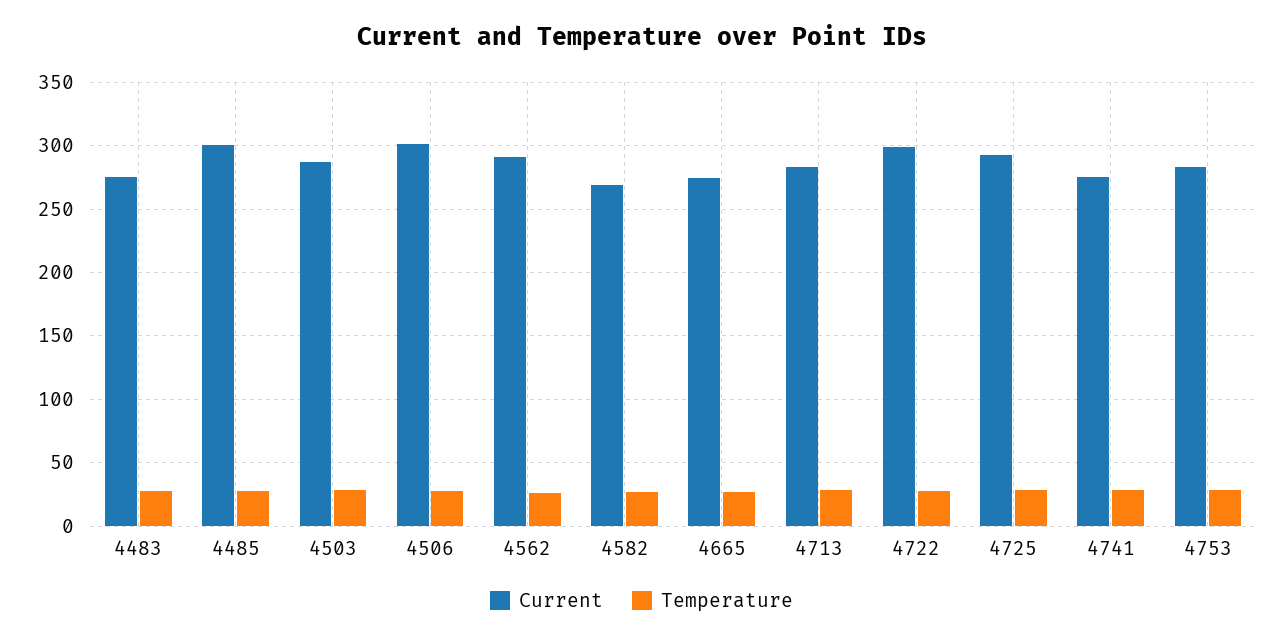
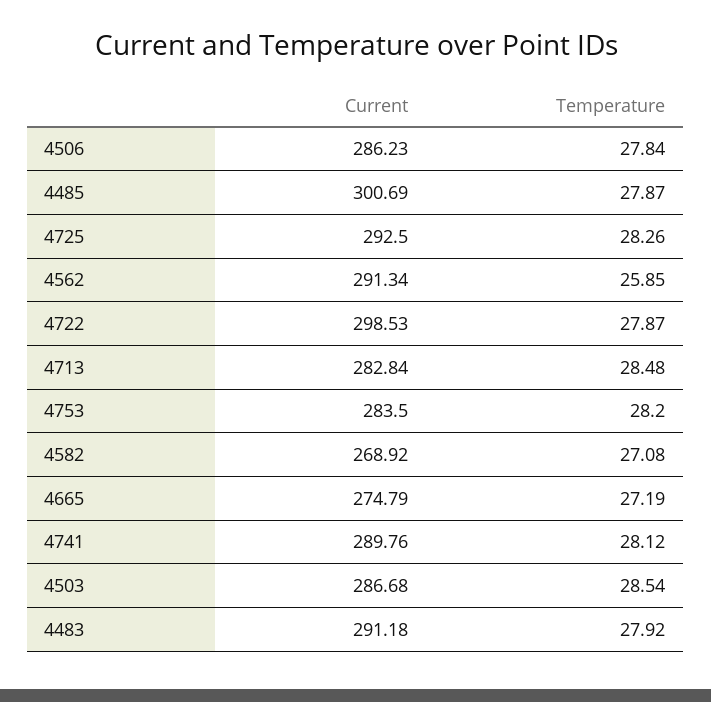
Current, 4483: 275 -> 291.18
Current, 4506: 300 -> 286.23
Current, 4741: 275 -> 289.76

